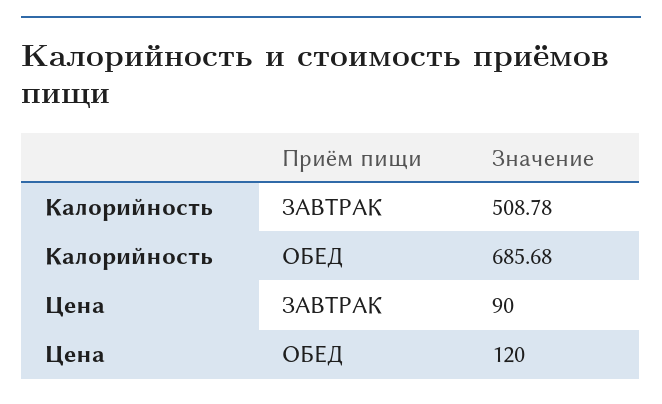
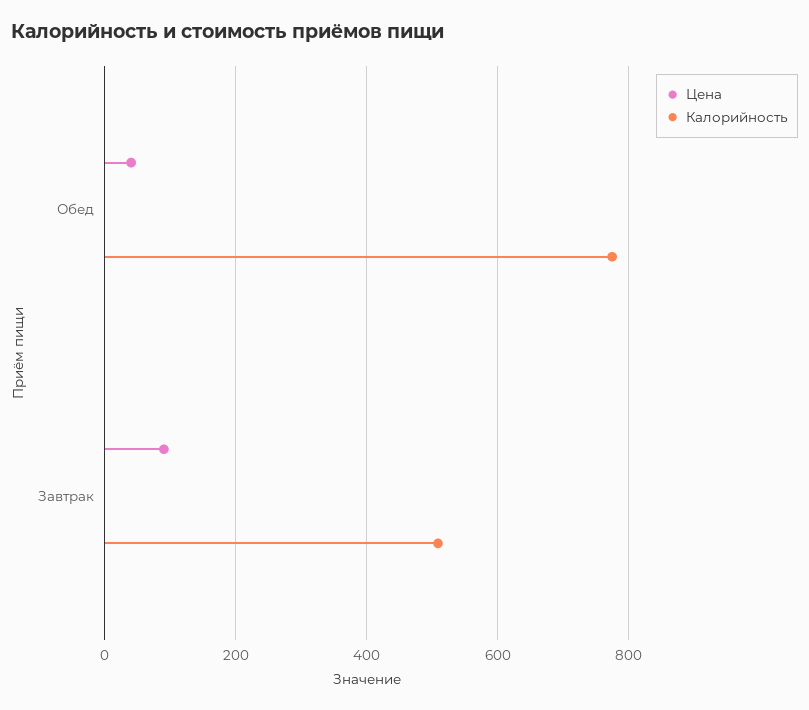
Калорийность, ОБЕД: 685.68 -> 780
Цена, ОБЕД: 120 -> 40

